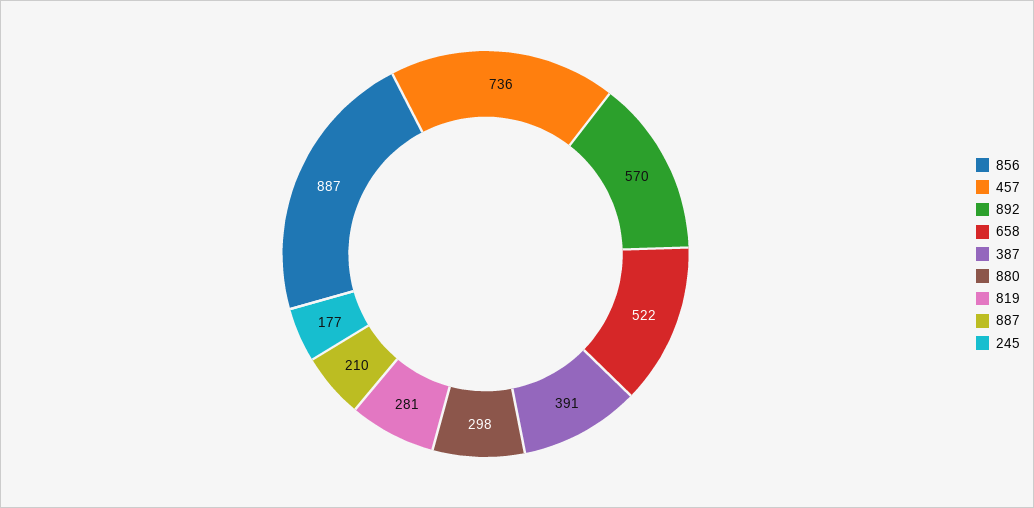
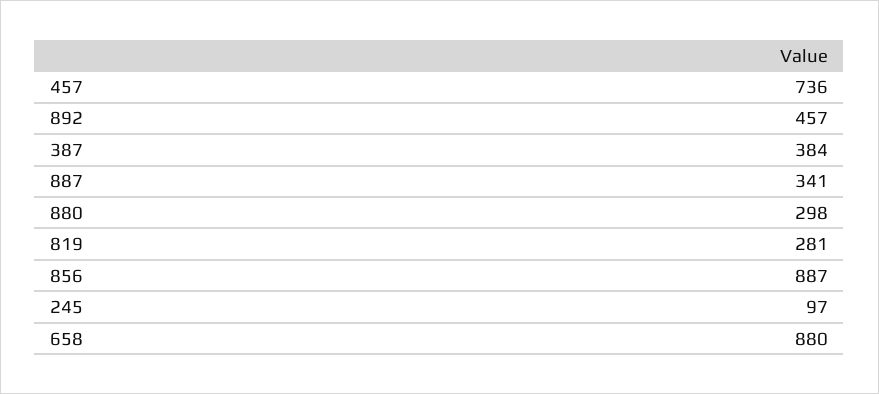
892: 570 -> 457
658: 522 -> 880
387: 391 -> 384
887: 210 -> 341
245: 177 -> 97

